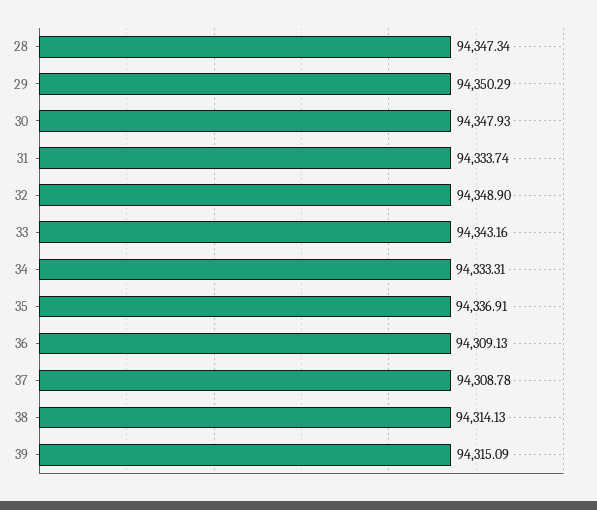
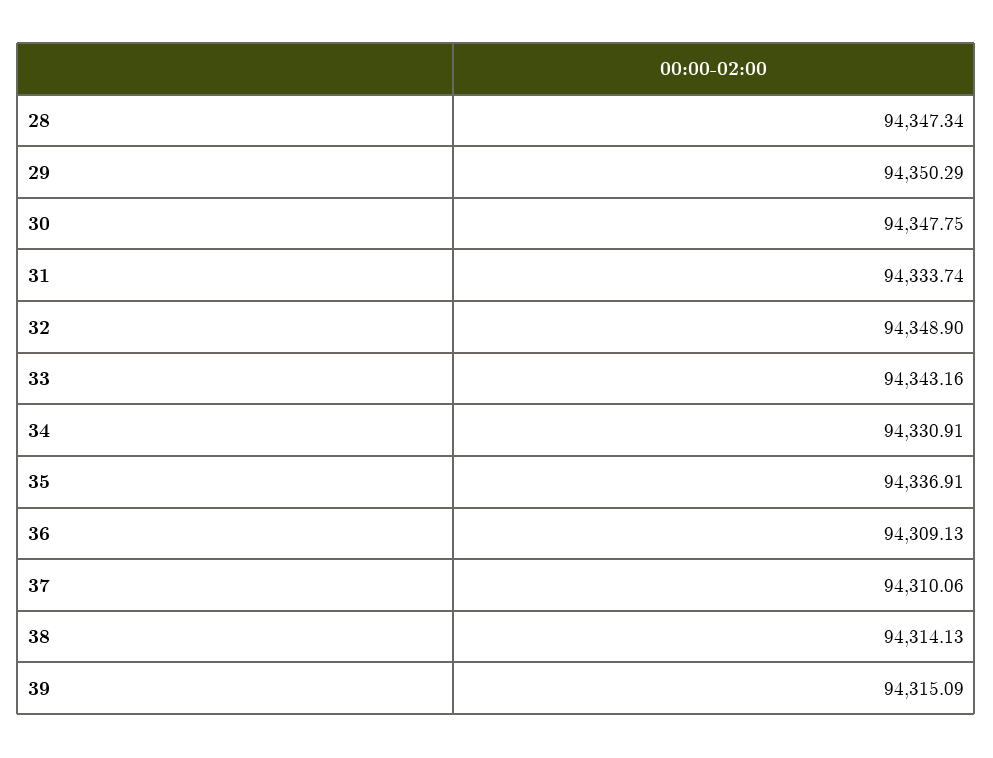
30: 94347.93 -> 94347.75
34: 94333.31 -> 94330.91
37: 94308.78 -> 94310.06

